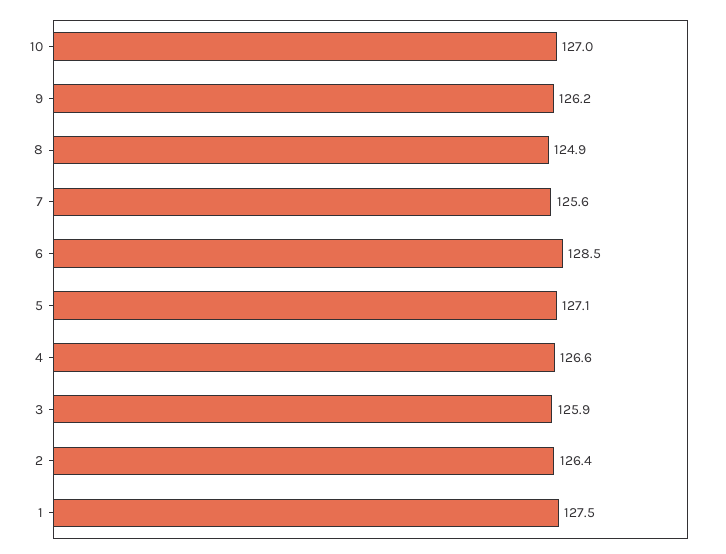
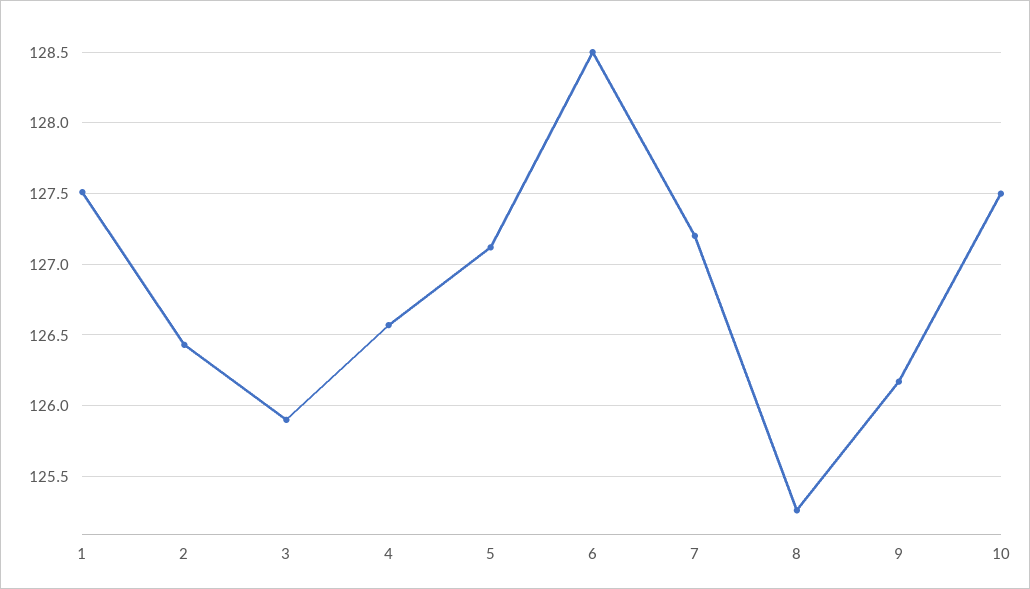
10: 127 -> 127.5
8: 124.9 -> 125.25
7: 125.6 -> 127.2

